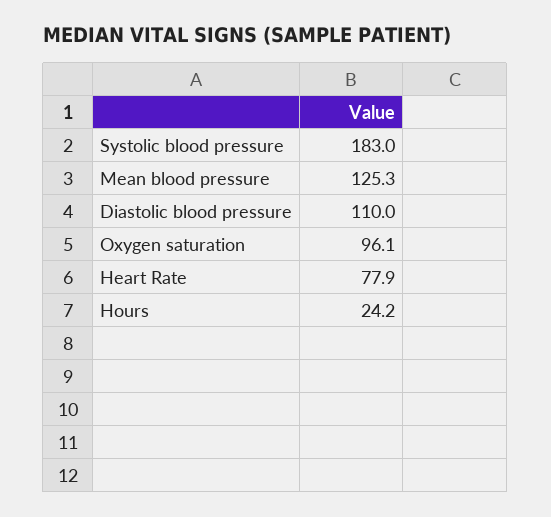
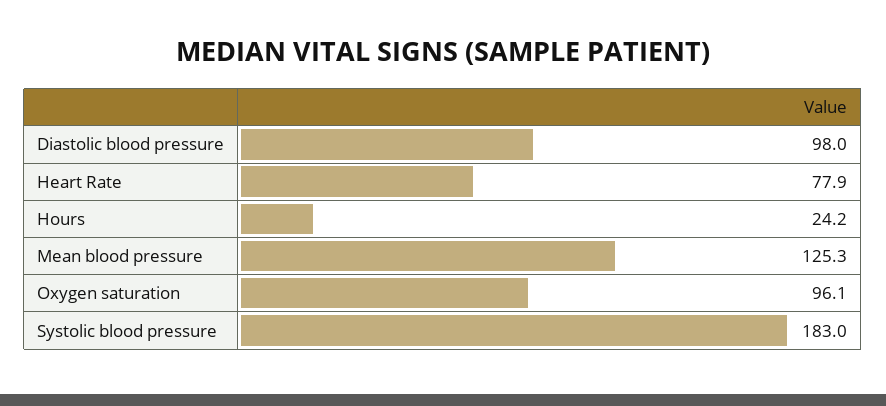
Diastolic blood pressure: 110 -> 98

